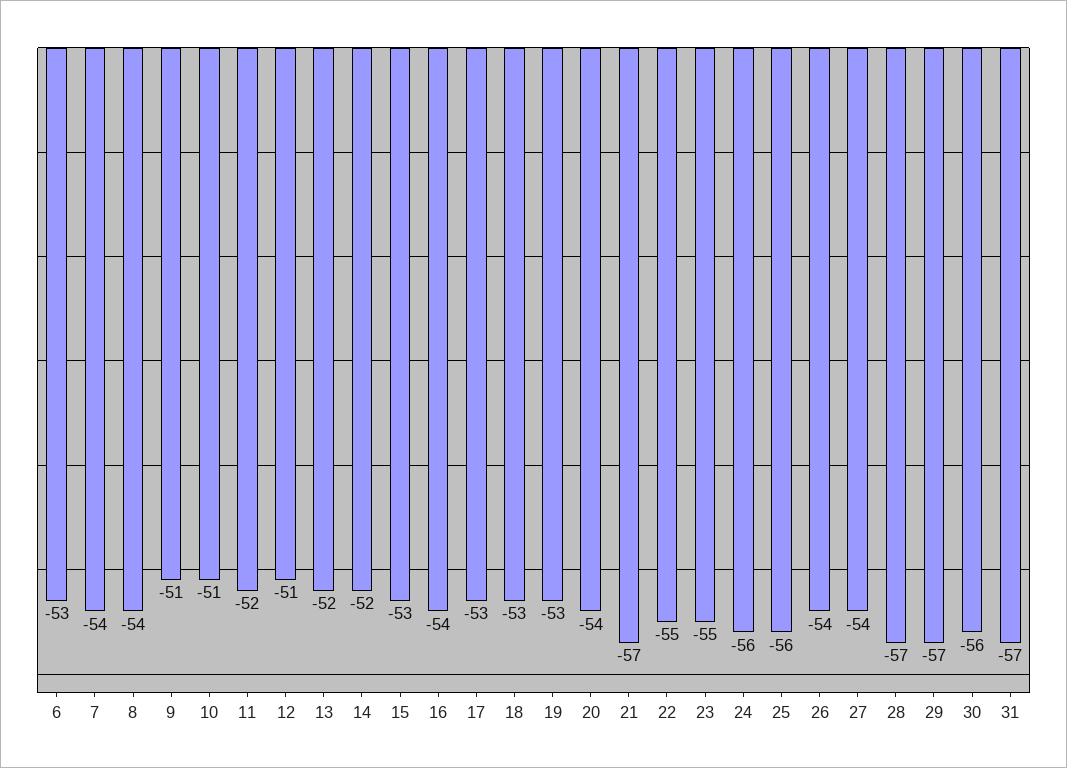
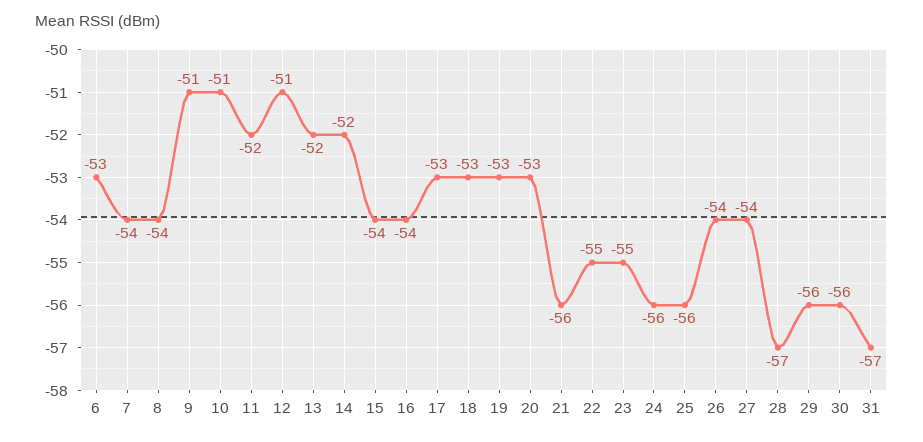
15: -53 -> -54
20: -54 -> -53
21: -57 -> -56
29: -57 -> -56

